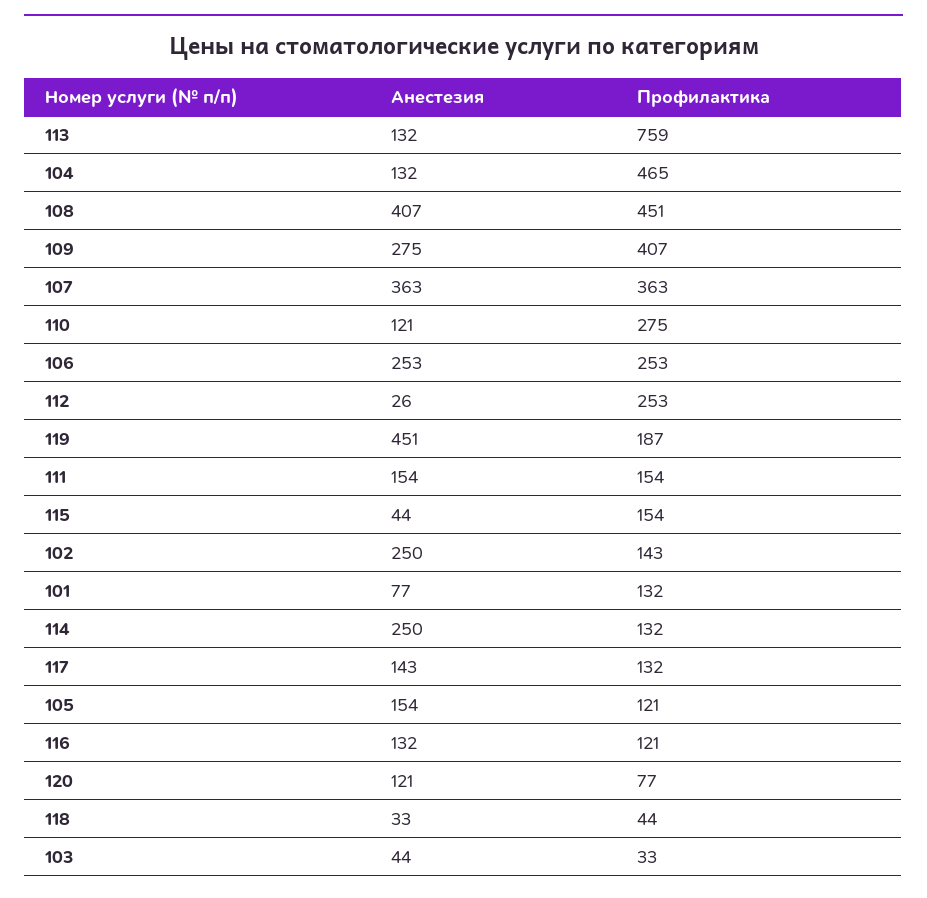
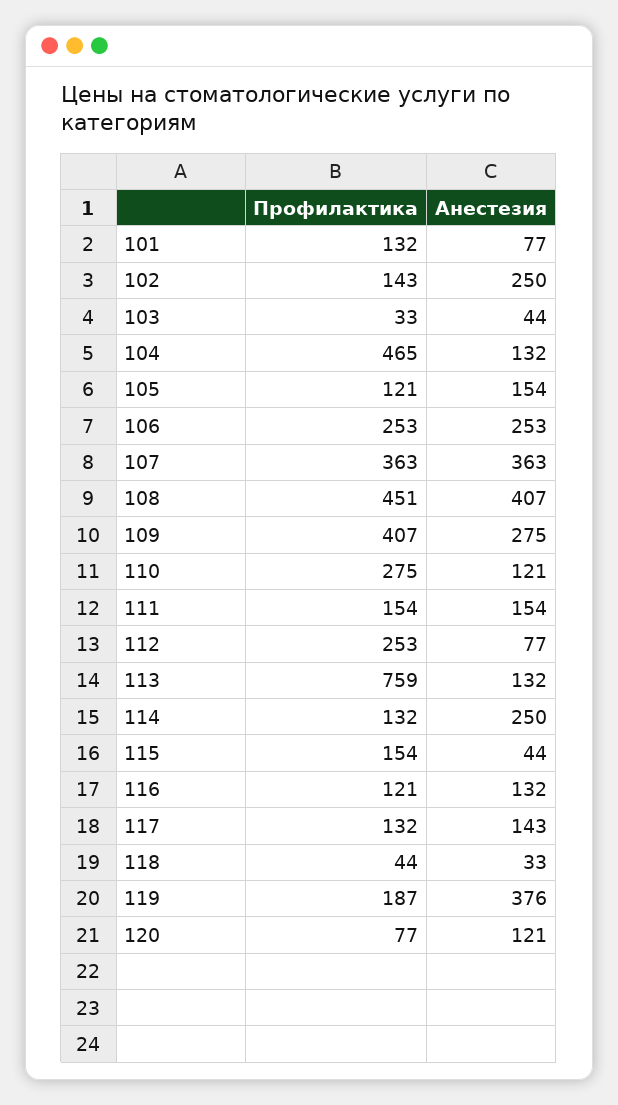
Анестезия, 112: 26 -> 77
Анестезия, 119: 451 -> 376

